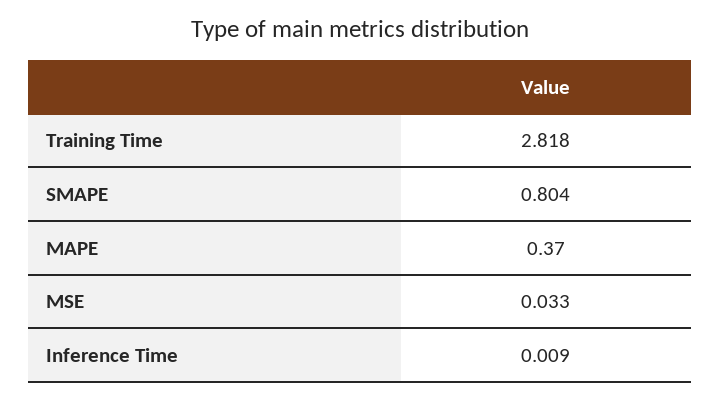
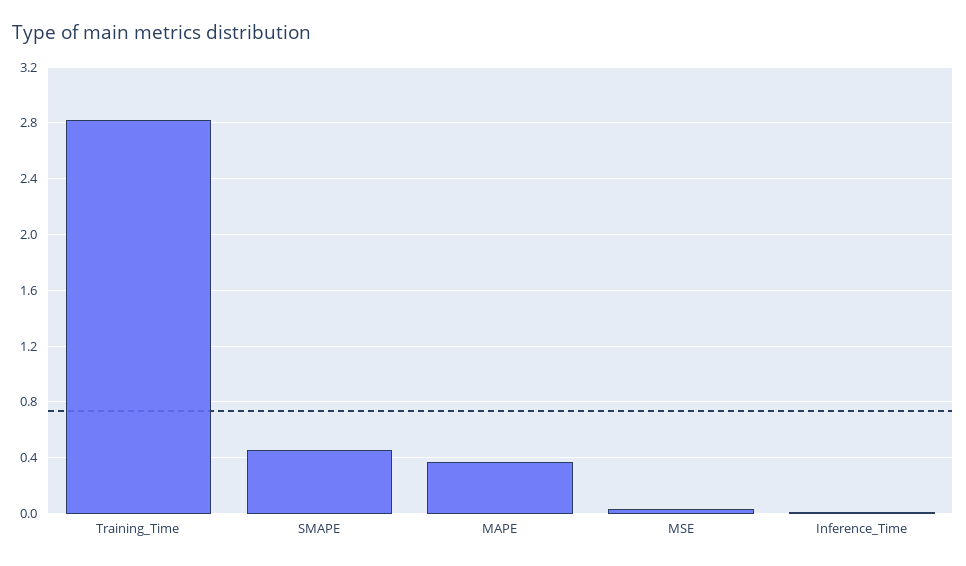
SMAPE: 0.804 -> 0.45

